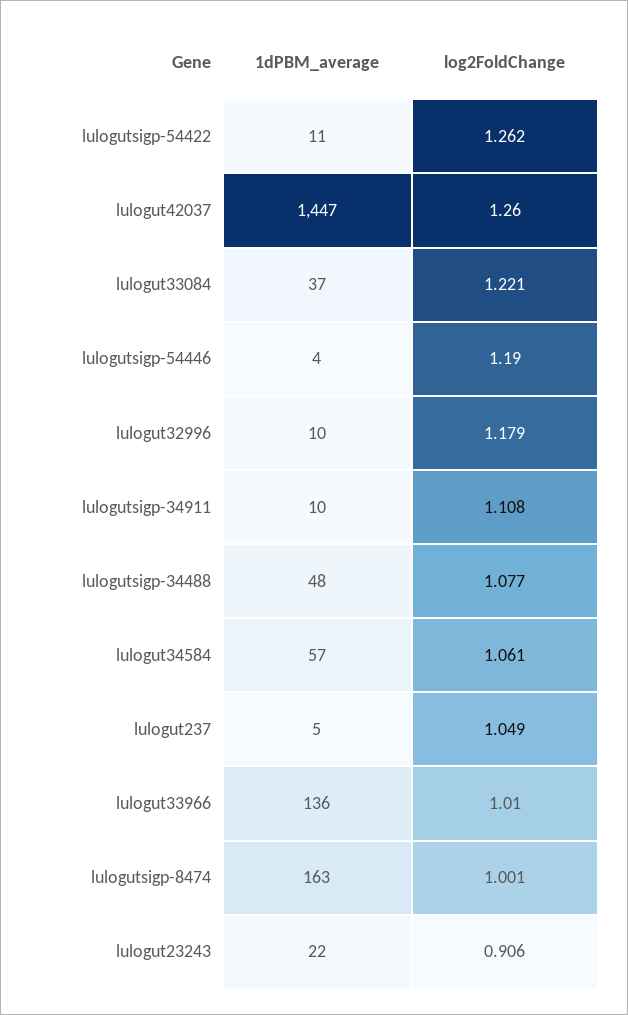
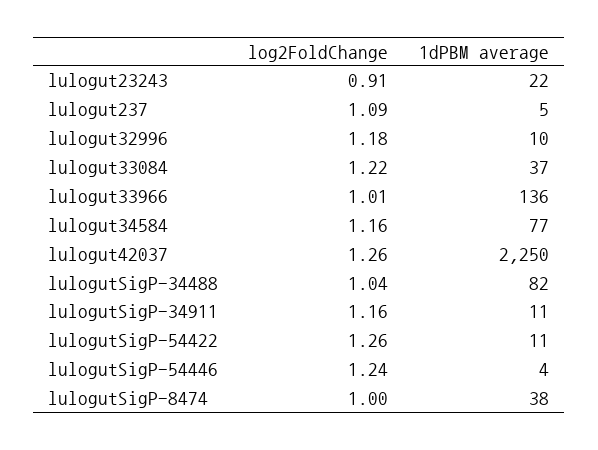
1dPBM_average, lulogut42037: 1447 -> 2250
log2FoldChange, lulogutsigp-54446: 1.19 -> 1.24
1dPBM_average, lulogutsigp-34911: 10 -> 11
log2FoldChange, lulogutsigp-34911: 1.108 -> 1.16
1dPBM_average, lulogutsigp-34488: 48 -> 82
log2FoldChange, lulogutsigp-34488: 1.077 -> 1.04
1dPBM_average, lulogut34584: 57 -> 77
log2FoldChange, lulogut34584: 1.061 -> 1.16
log2FoldChange, lulogut237: 1.049 -> 1.09
1dPBM_average, lulogutsigp-8474: 163 -> 38

